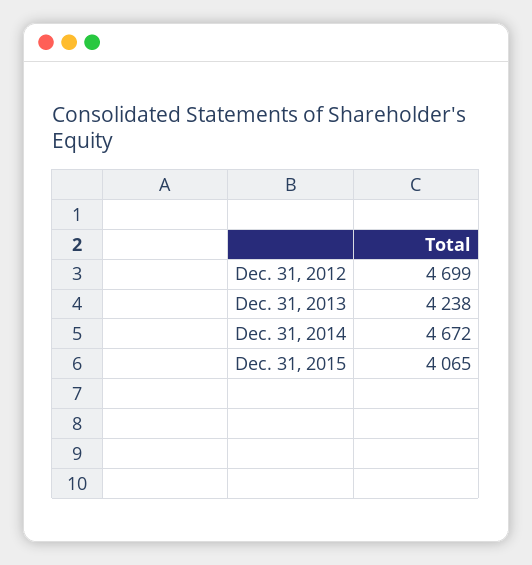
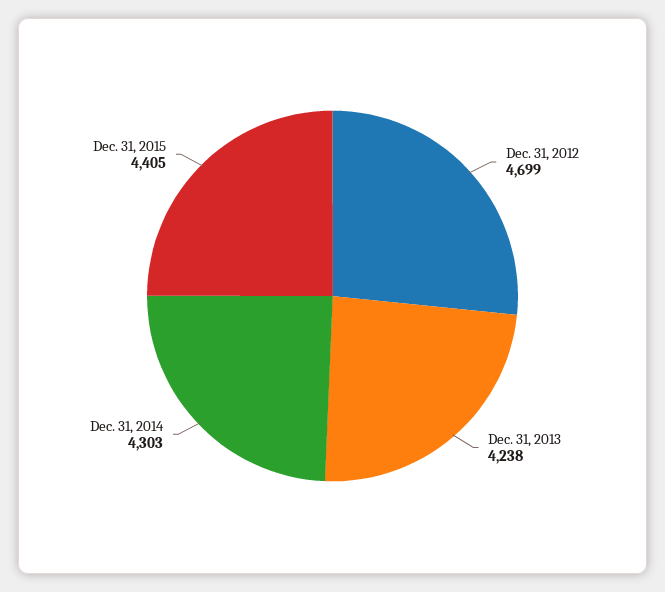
Dec. 31, 2014: 4672 -> 4303
Dec. 31, 2015: 4065 -> 4405

